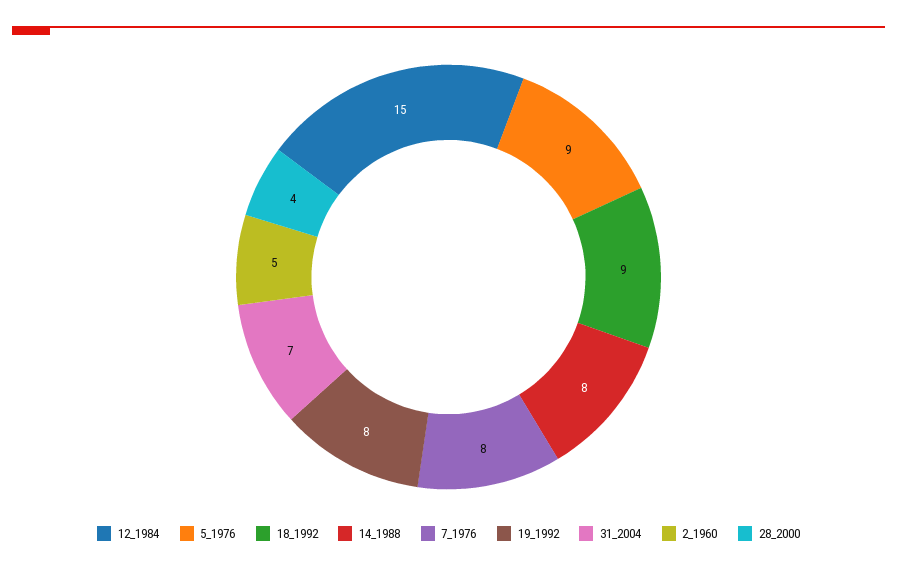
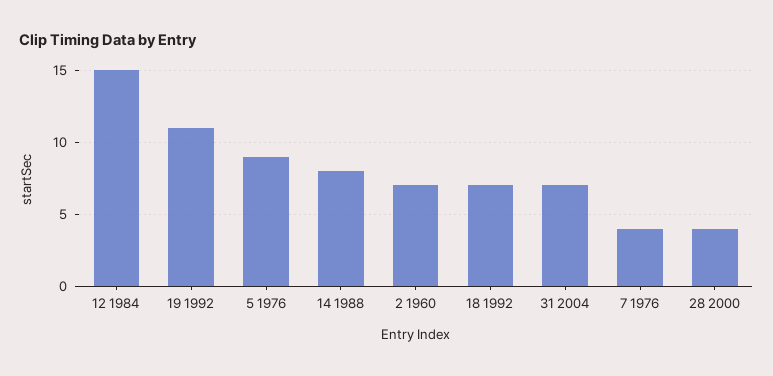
18_1992: 9 -> 7
7_1976: 8 -> 4
19_1992: 8 -> 11
2_1960: 5 -> 7

